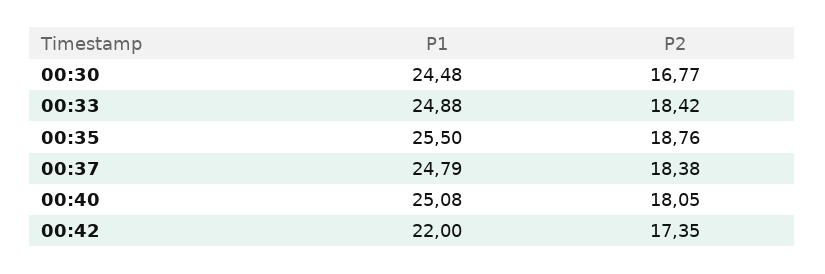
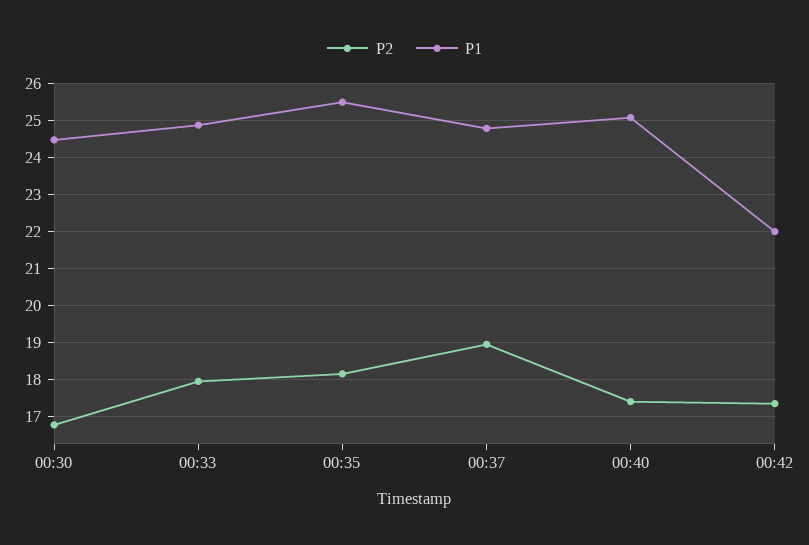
P2, 00:33: 18.42 -> 18
P2, 00:35: 18.76 -> 18.2
P2, 00:37: 18.38 -> 19
P2, 00:40: 18.05 -> 17.4

